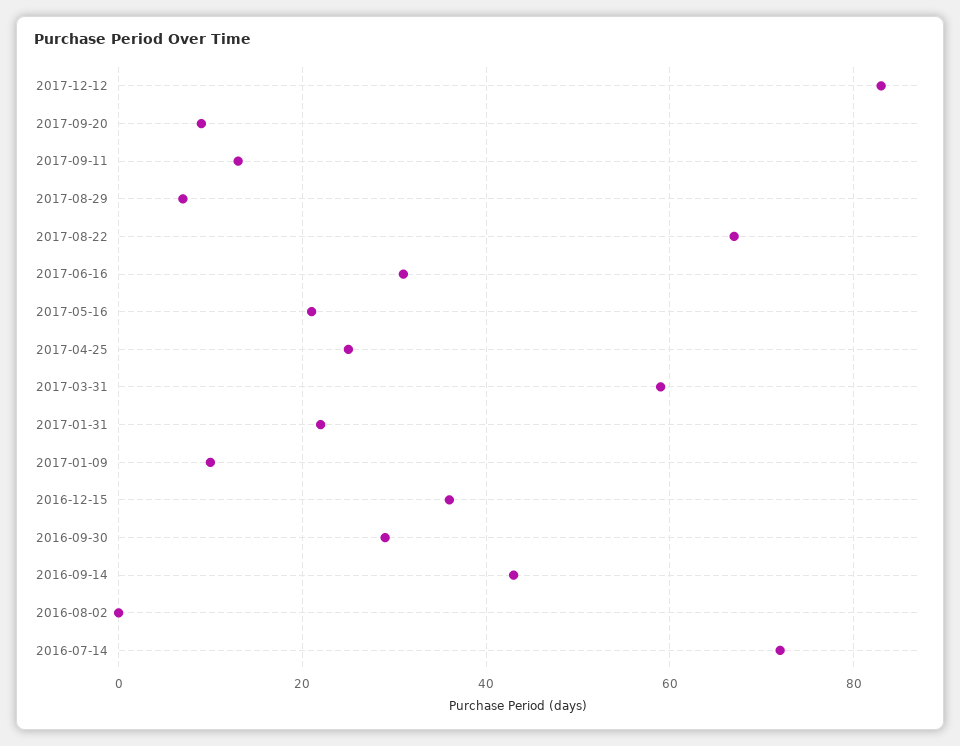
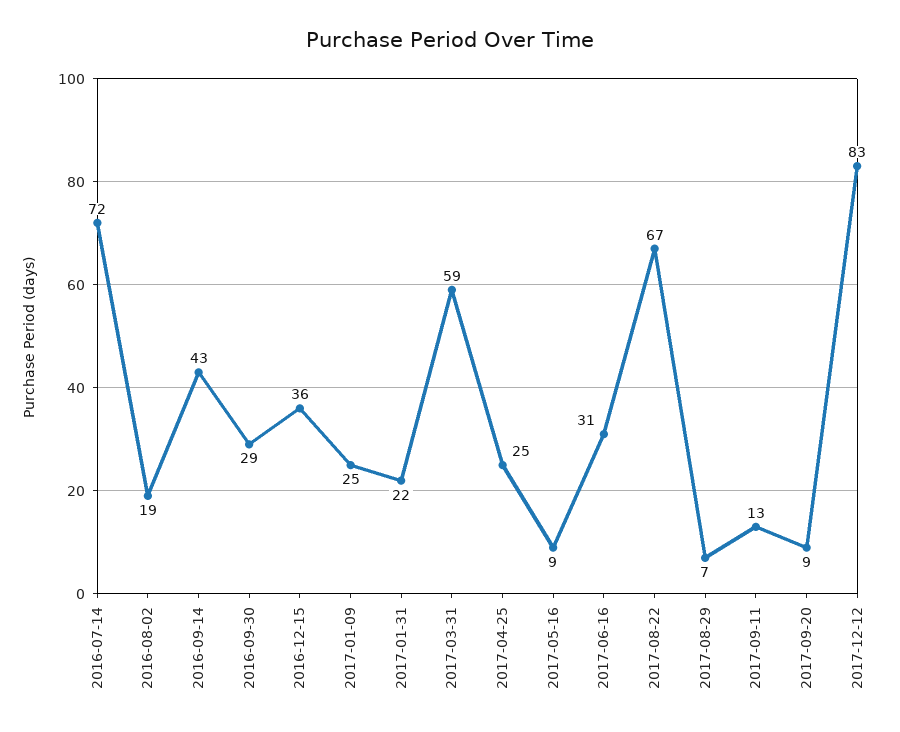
2017-05-16: 20 -> 9
2017-01-09: 10 -> 25
2016-08-02: 0 -> 19

